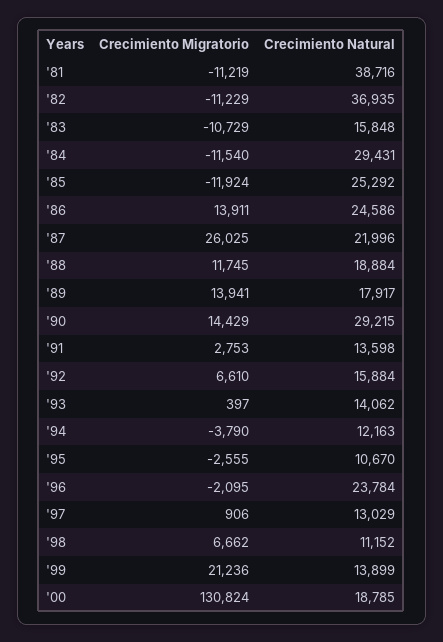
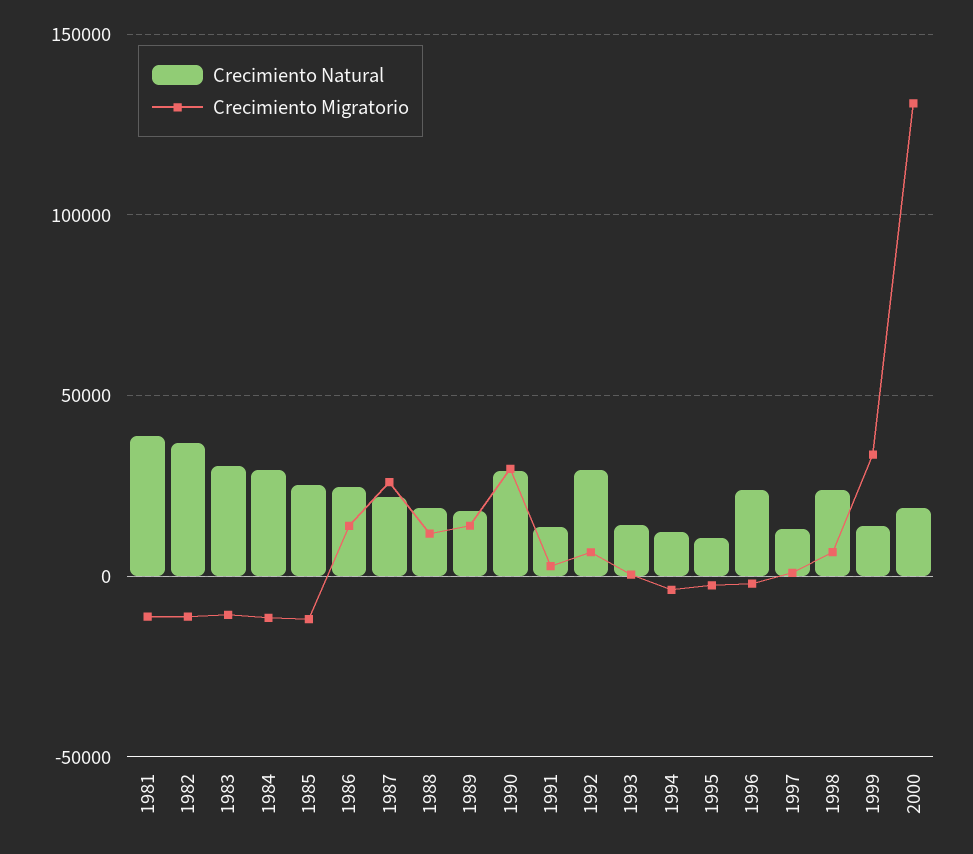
Crecimiento Natural, '83: 15848 -> 30000
Crecimiento Migratorio, '90: 14429 -> 30000
Crecimiento Natural, '92: 15884 -> 30000
Crecimiento Natural, '98: 11152 -> 25000
Crecimiento Migratorio, '99: 21236 -> 35000

